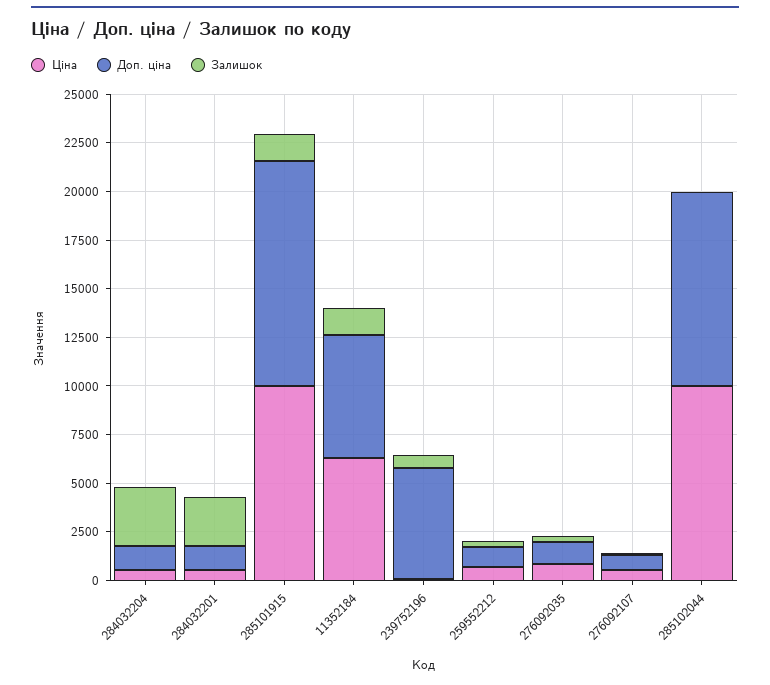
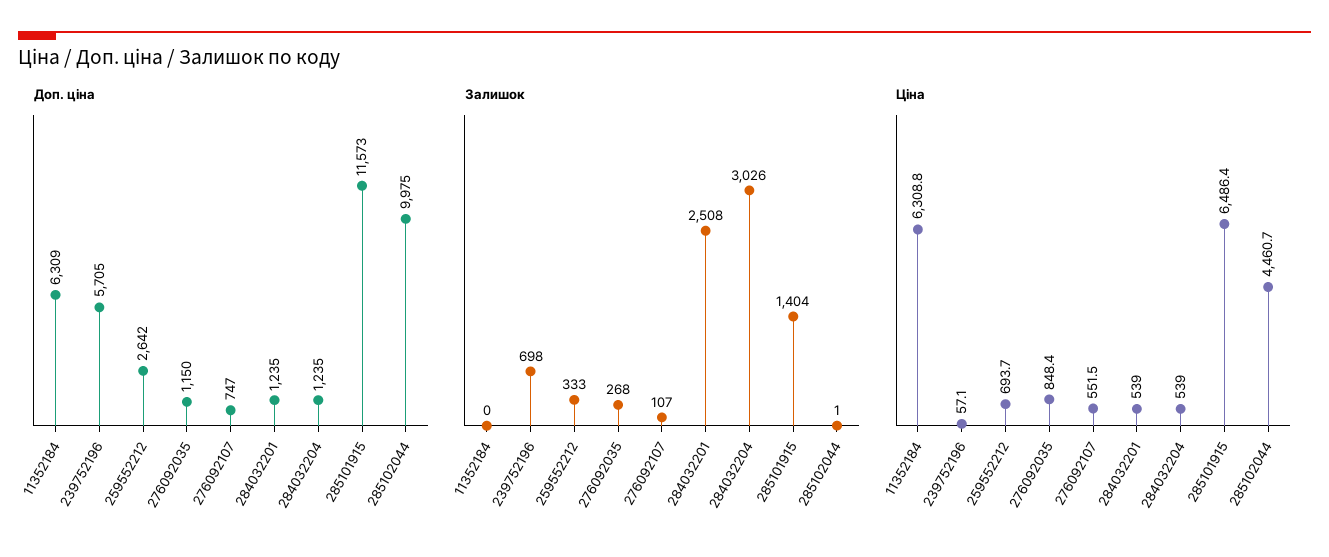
Ціна, 285101915: 10000 -> 6486.4
Залишок, 11352184: 1500 -> 0
Доп. ціна, 259552212: 1000 -> 2642
Ціна, 285102044: 10000 -> 4460.7

